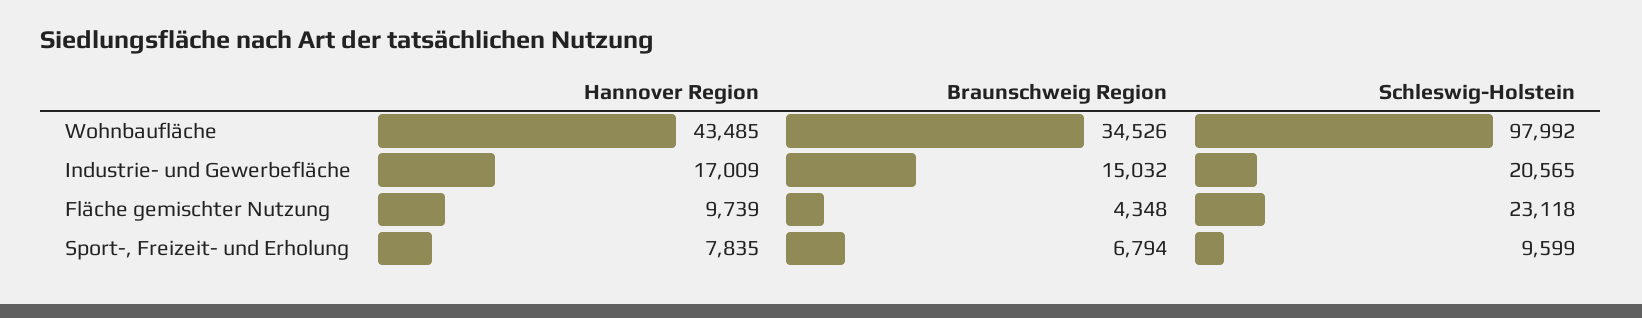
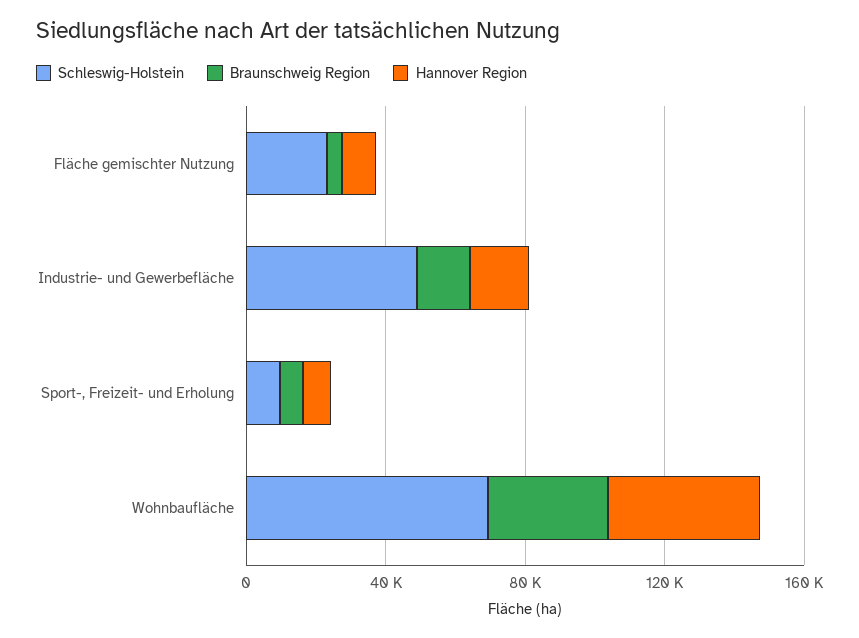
Schleswig-Holstein, Wohnbaufläche: 97992 -> 70000
Schleswig-Holstein, Industrie- und Gewerbefläche: 20565 -> 50000

